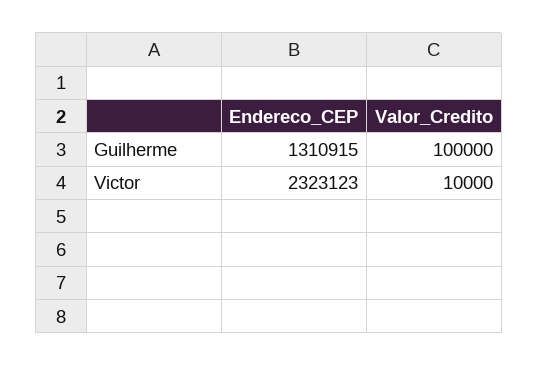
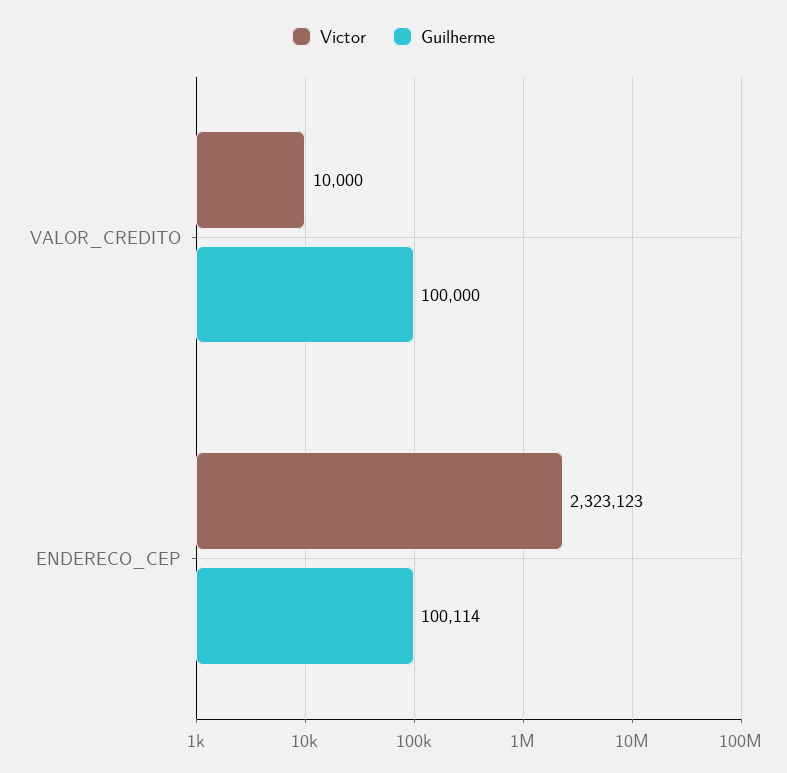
Guilherme, Endereco_CEP: 1310915 -> 100114

